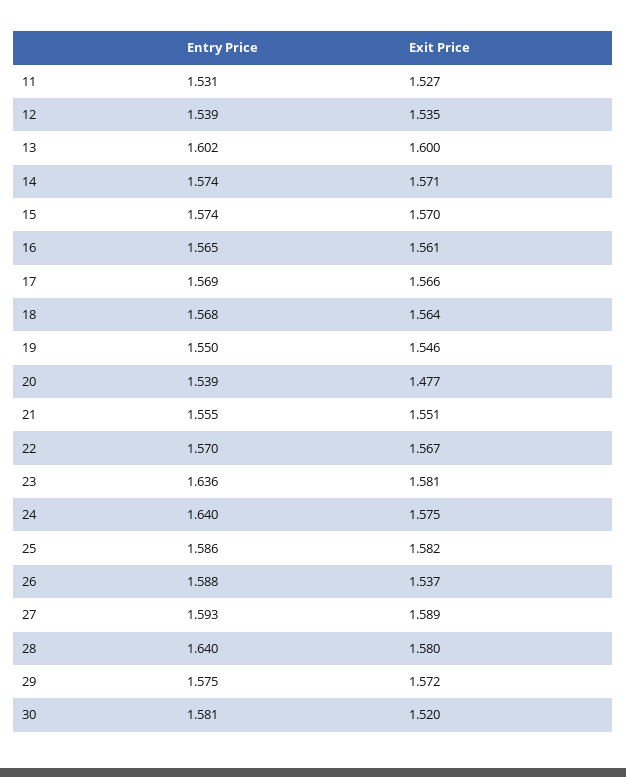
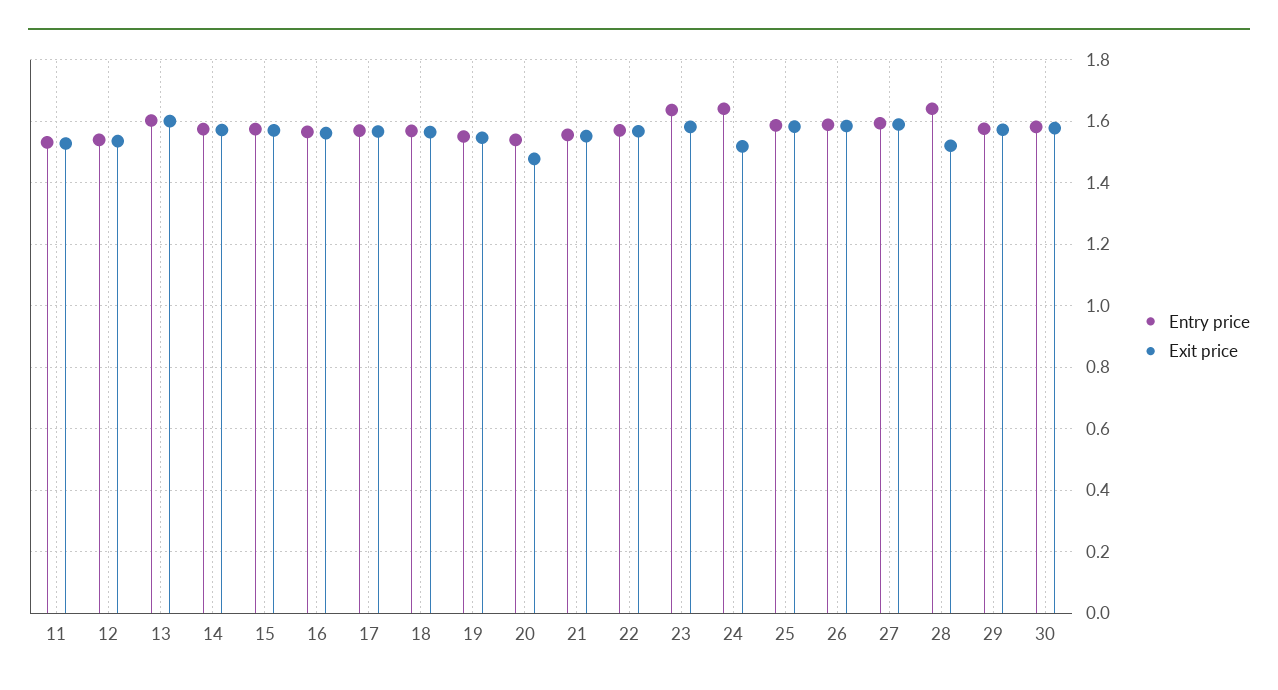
Exit Price, 24: 1.575 -> 1.52
Exit Price, 26: 1.537 -> 1.58
Exit Price, 28: 1.58 -> 1.52
Exit Price, 30: 1.52 -> 1.58

